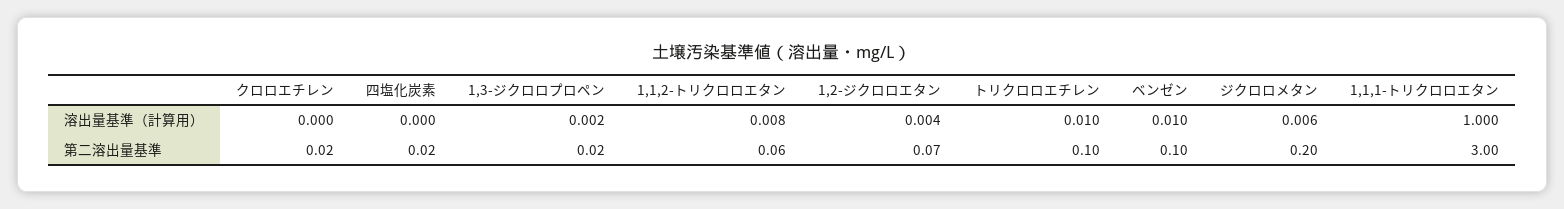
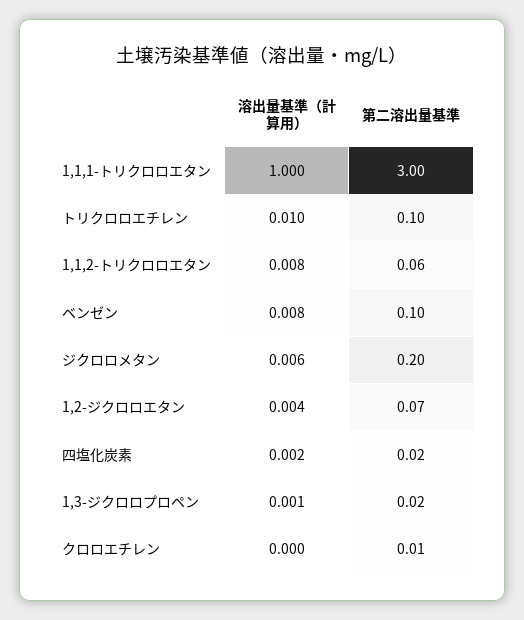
四塩化炭素, 溶出量基準（計算用）: 0 -> 0.002
1,3-ジクロロプロペン, 溶出量基準（計算用）: 0.002 -> 0.001
ベンゼン, 溶出量基準（計算用）: 0.01 -> 0.008
クロロエチレン, 第二溶出量基準: 0.02 -> 0.01

